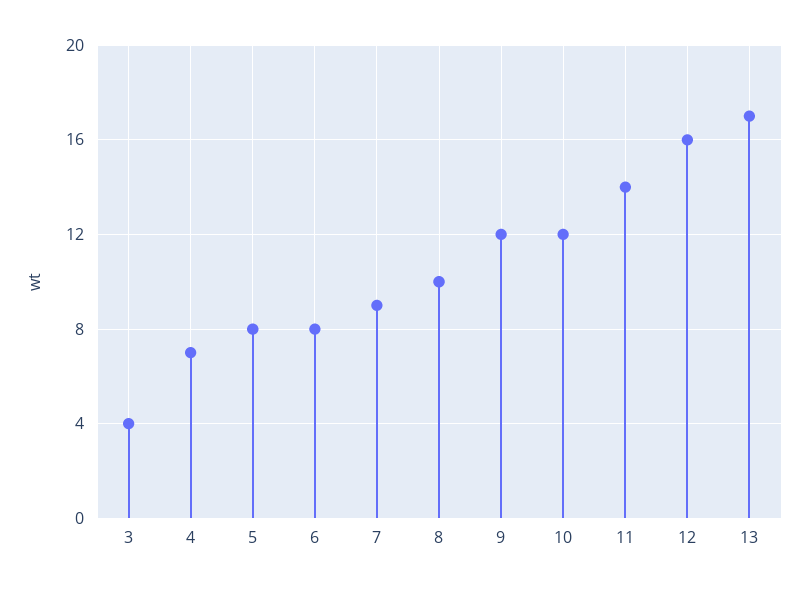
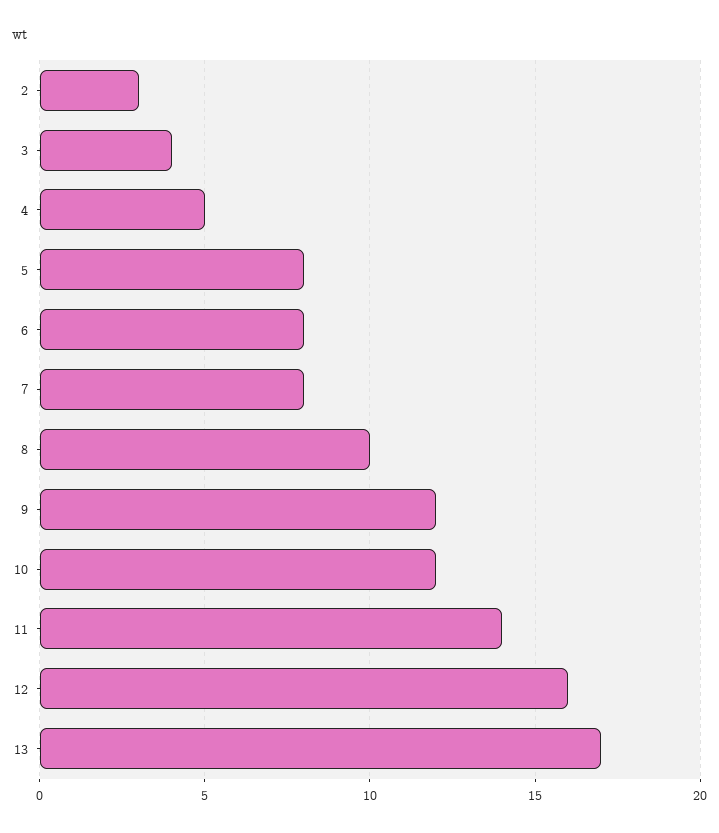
4: 7 -> 5
7: 9 -> 8
2: none -> 3

